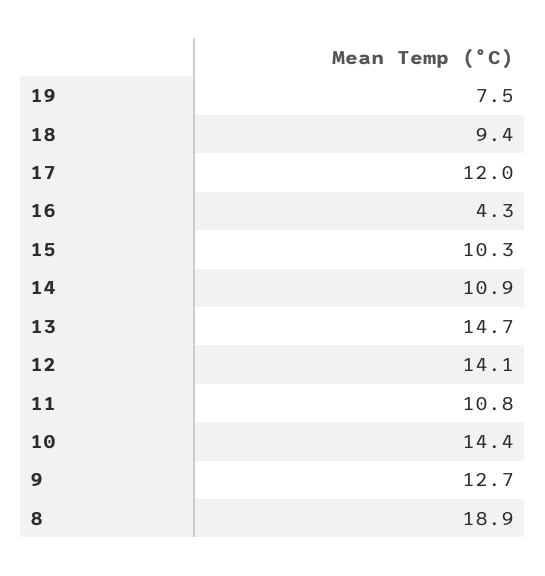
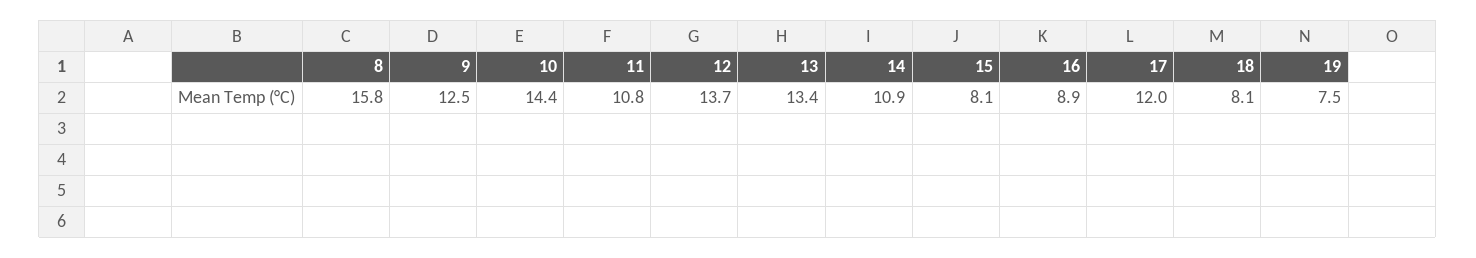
18: 9.4 -> 8.1
16: 4.3 -> 8.9
15: 10.3 -> 8.1
13: 14.7 -> 13.4
12: 14.1 -> 13.7
9: 12.7 -> 12.5
8: 18.9 -> 15.8

